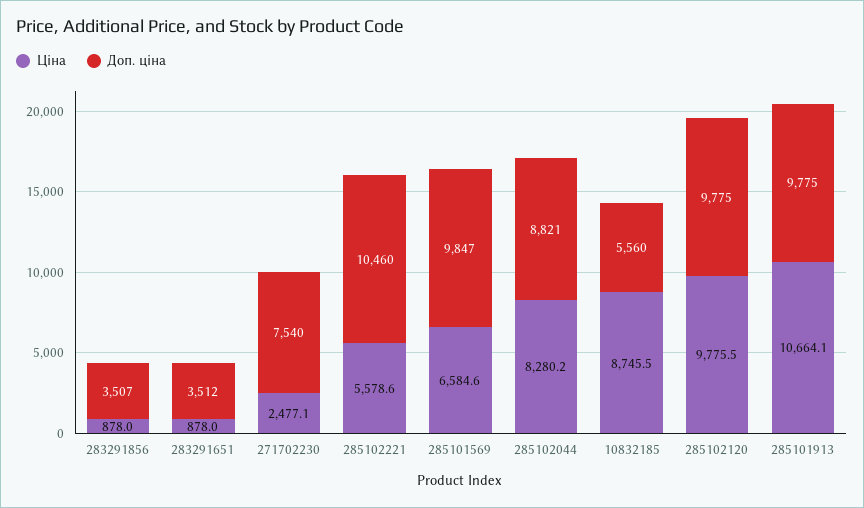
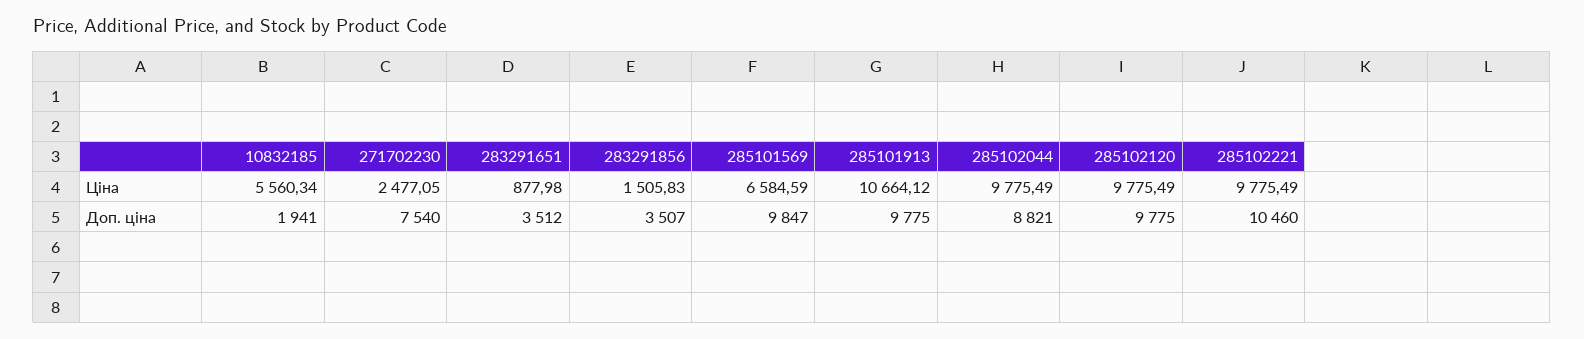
Ціна, 283291856: 878 -> 1505.83
Ціна, 285102221: 5578.6 -> 9775.49
Ціна, 285102044: 8280.2 -> 9775.49
Ціна, 10832185: 8745.5 -> 5560.34
Доп. ціна, 10832185: 5560 -> 1941

